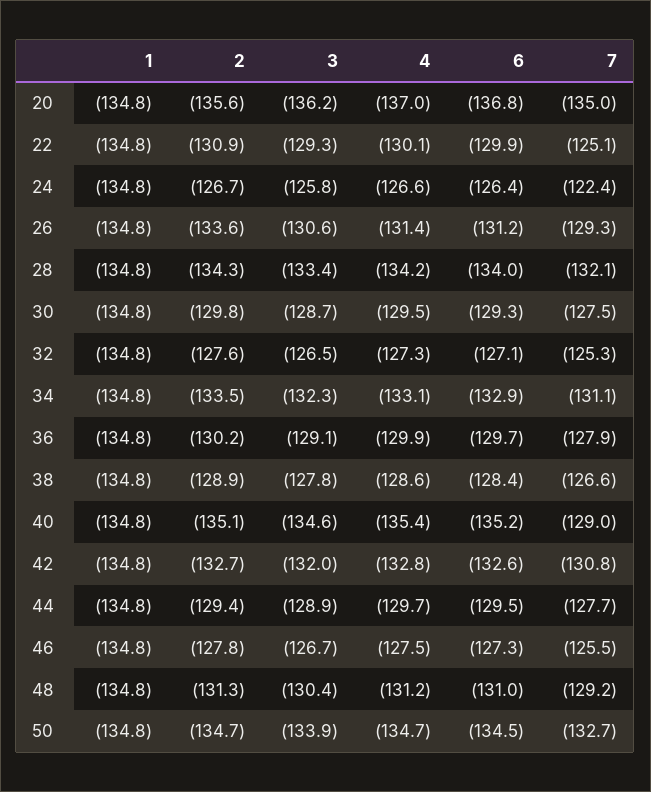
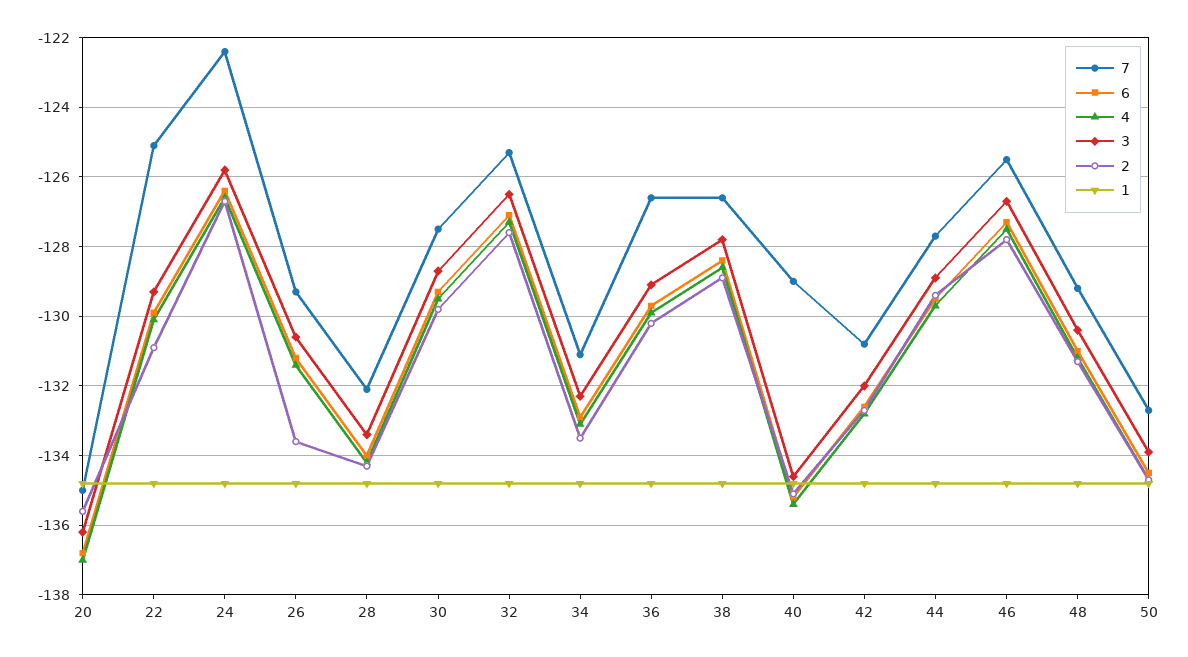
7, 36: -127.9 -> -126.5

